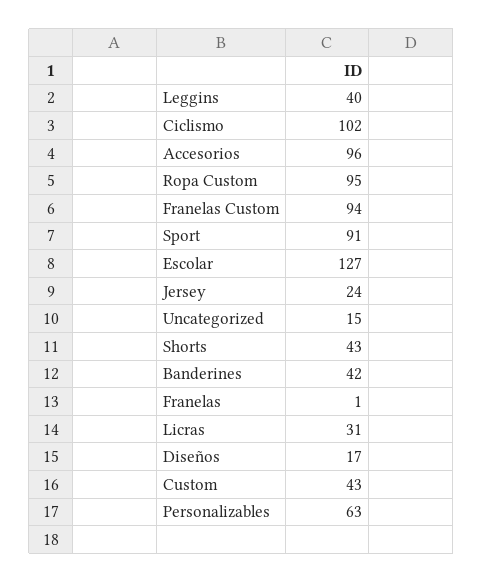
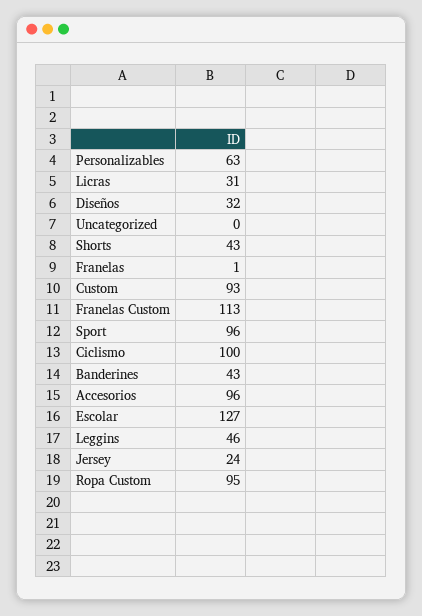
Leggins: 40 -> 46
Ciclismo: 102 -> 100
Franelas Custom: 94 -> 113
Sport: 91 -> 96
Uncategorized: 15 -> 0
Banderines: 42 -> 43
Diseños: 17 -> 32
Custom: 43 -> 93

